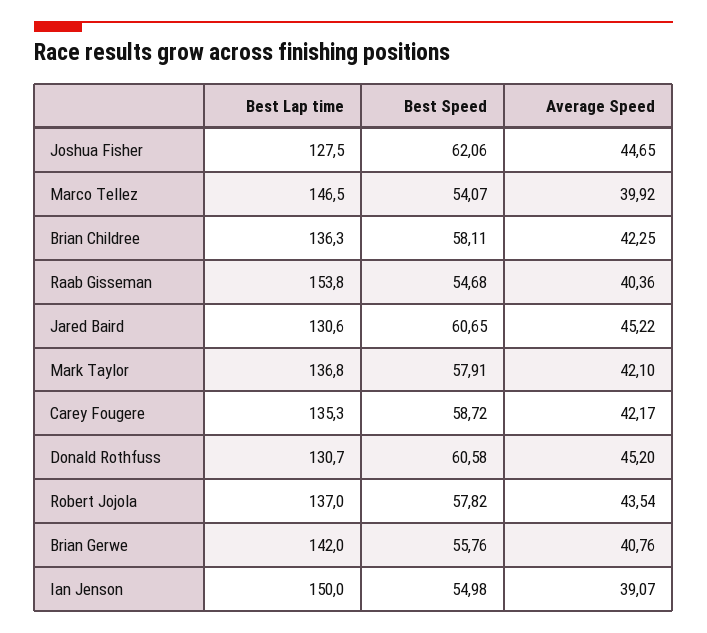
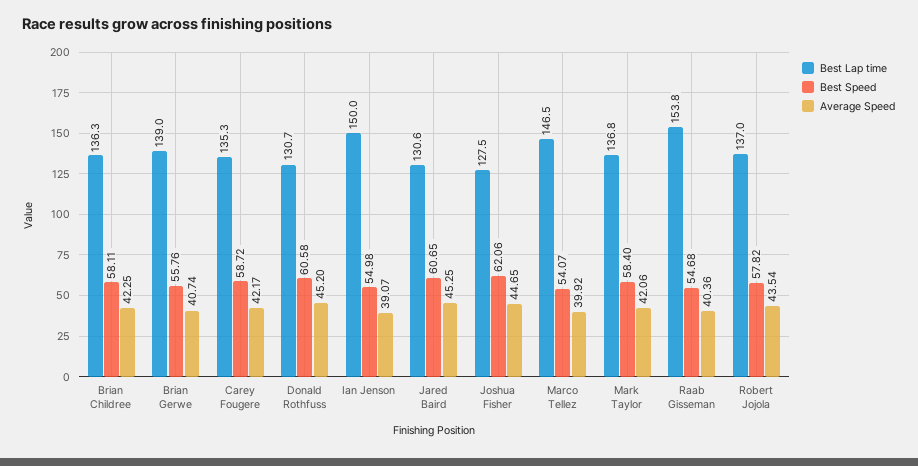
Average Speed, Jared Baird: 45.22 -> 45.25
Best Speed, Mark Taylor: 57.91 -> 58.4
Average Speed, Mark Taylor: 42.1 -> 42.06
Best Lap time, Brian Gerwe: 142 -> 139
Average Speed, Brian Gerwe: 40.76 -> 40.74

